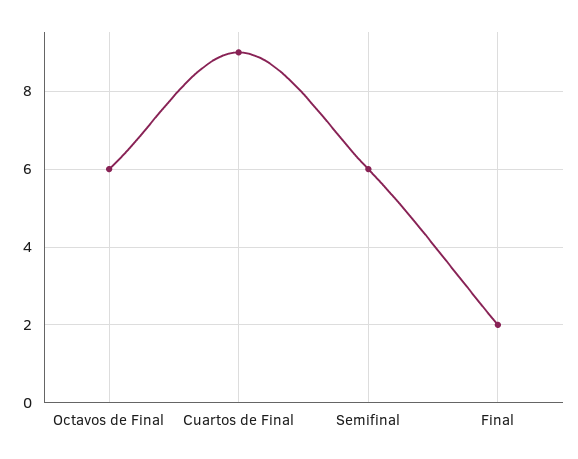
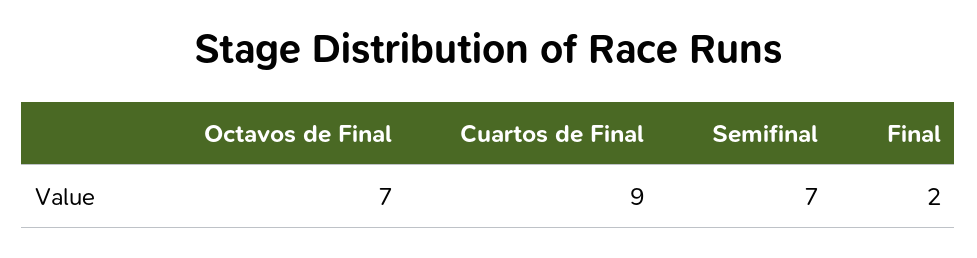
Octavos de Final: 6 -> 7
Semifinal: 6 -> 7

